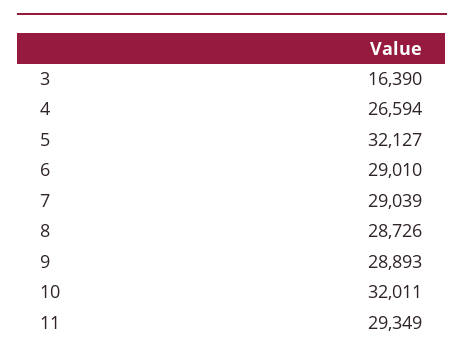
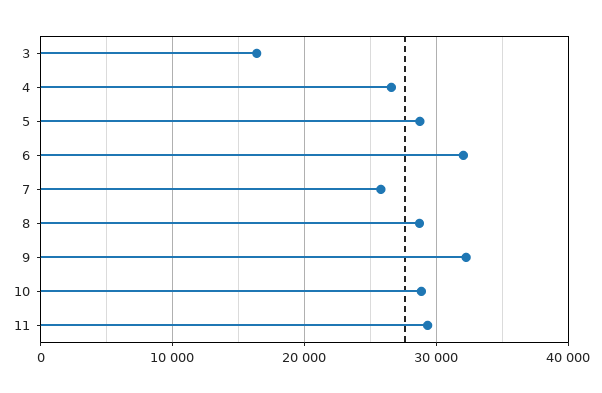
5: 32127 -> 29000
6: 29010 -> 32000
7: 29039 -> 26000
9: 28893 -> 32000
10: 32011 -> 29000

